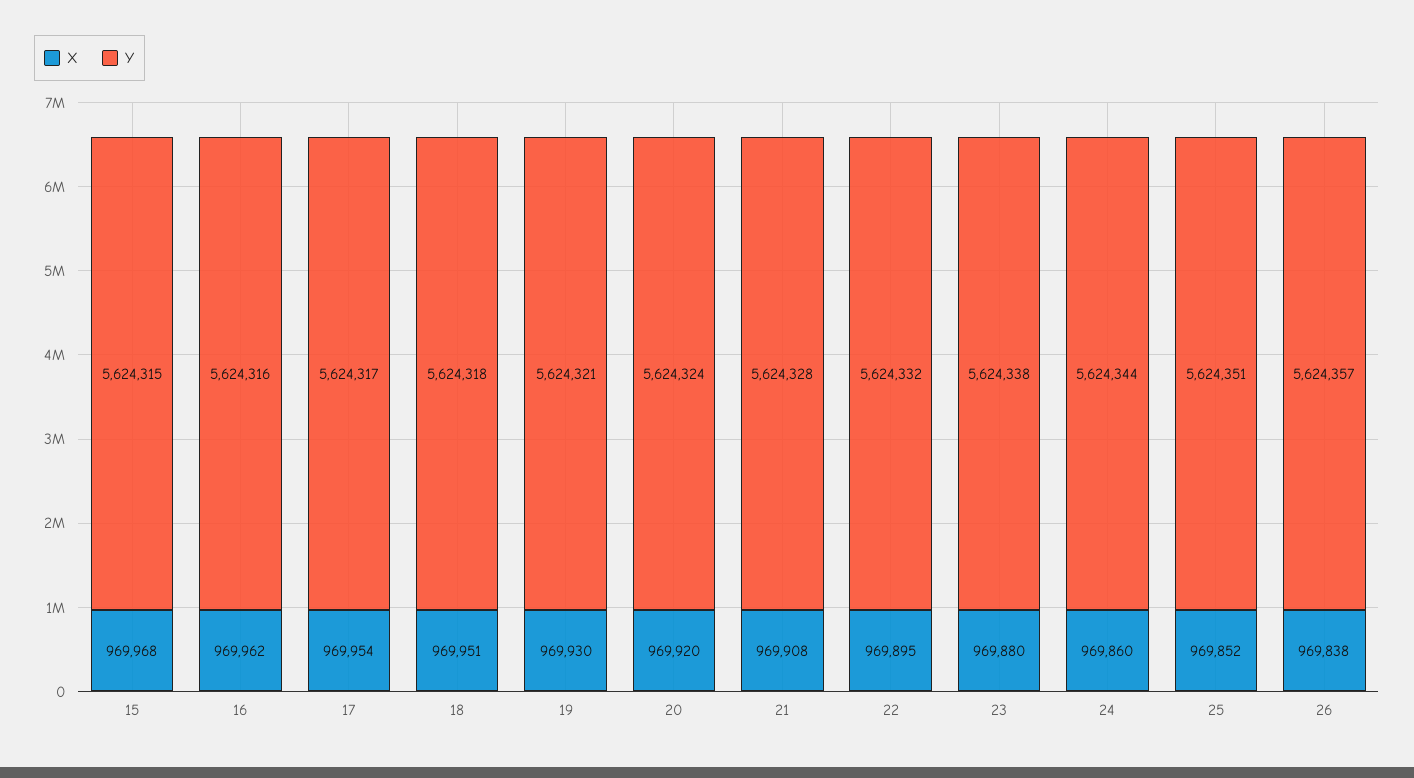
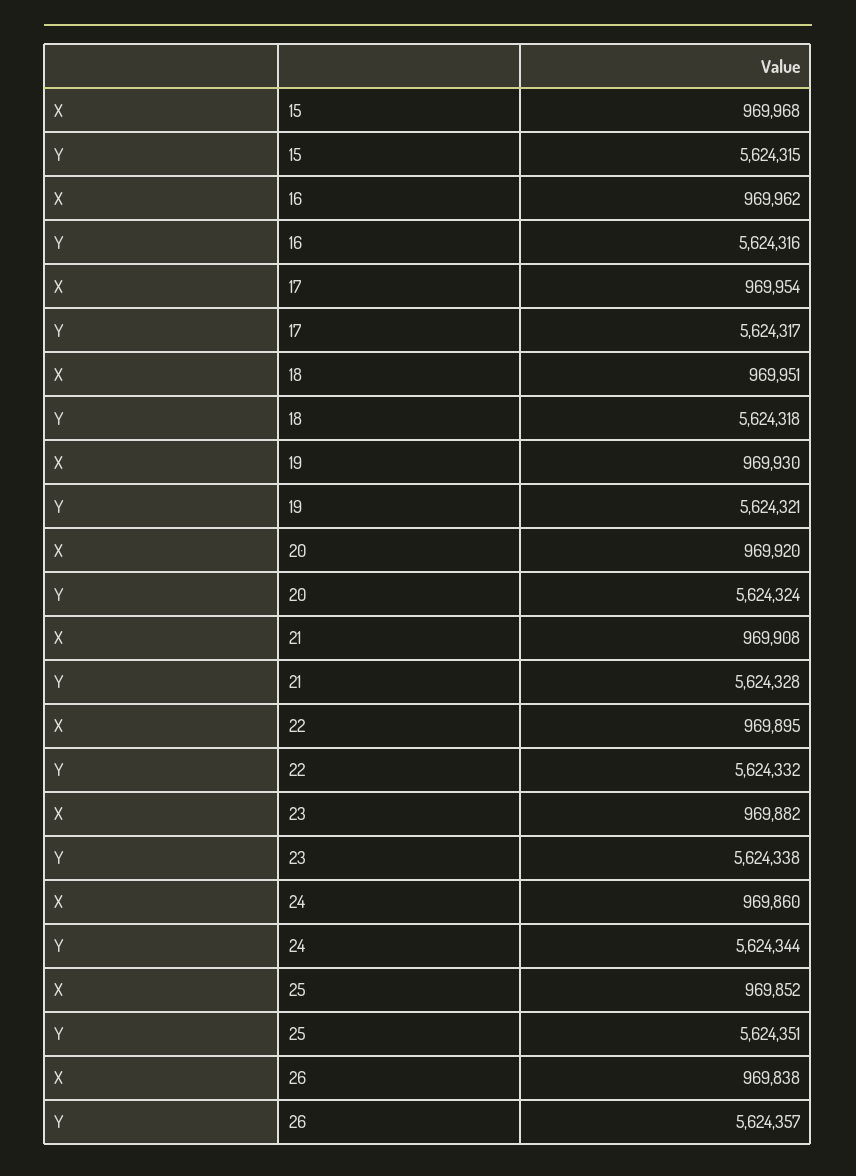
X, 23: 969880 -> 969882

